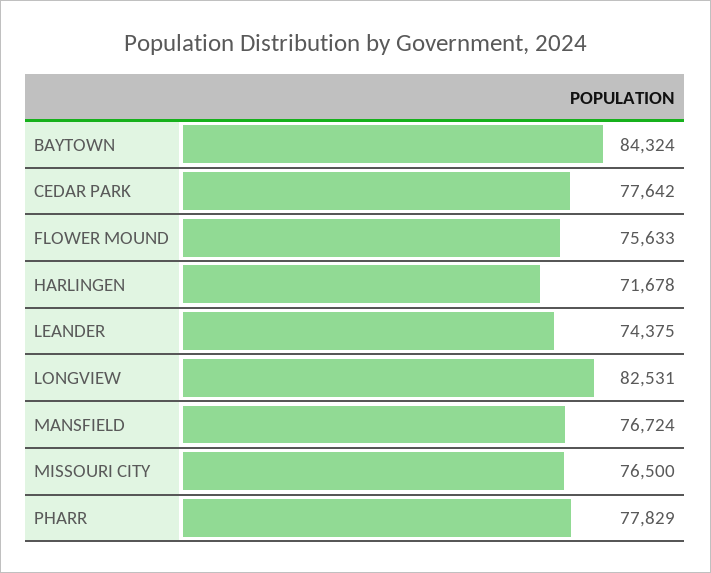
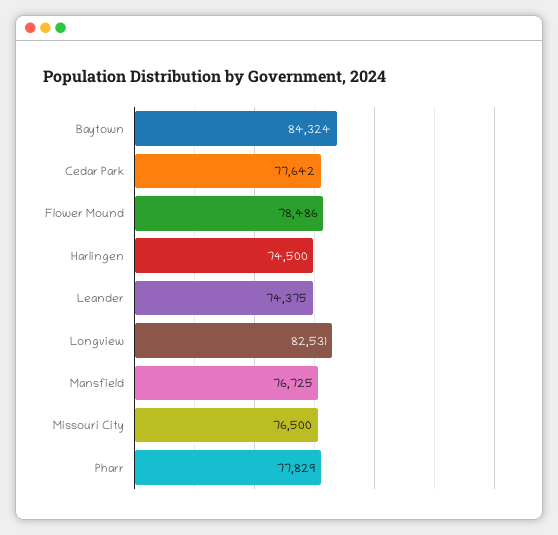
FLOWER MOUND: 75633 -> 78486
HARLINGEN: 71678 -> 74500
MANSFIELD: 76724 -> 76725

